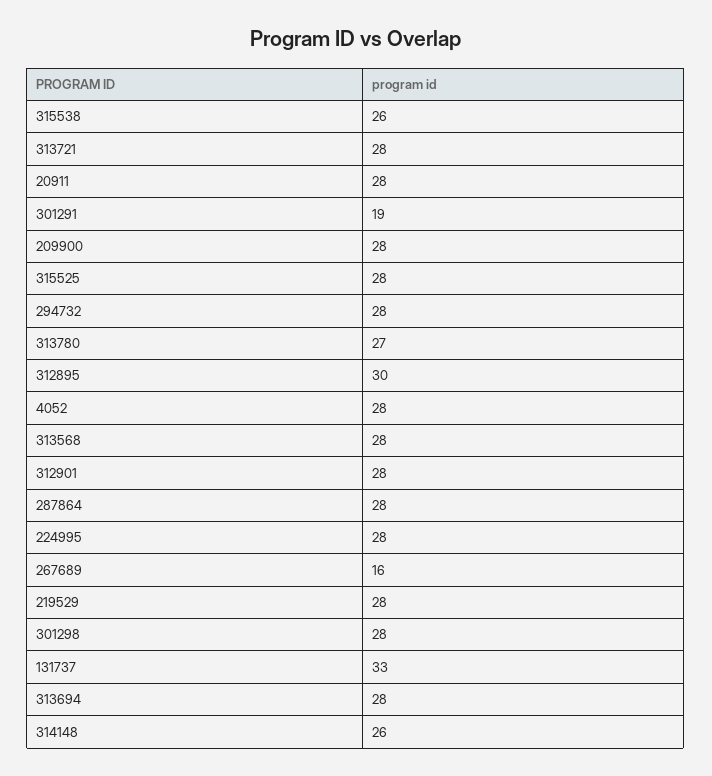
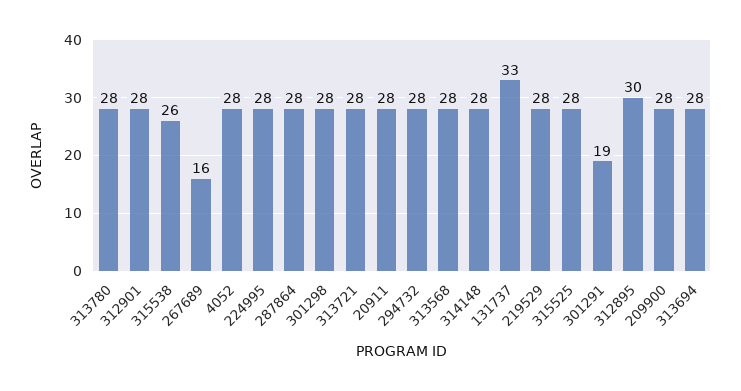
313780: 27 -> 28
314148: 26 -> 28

